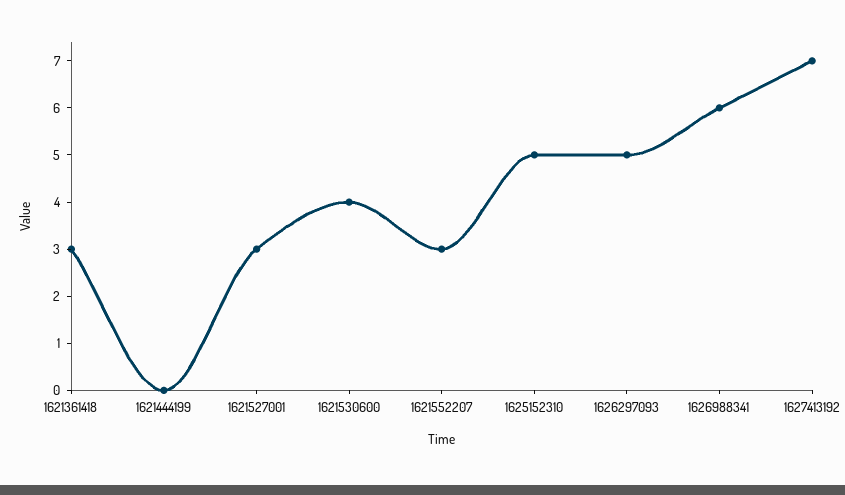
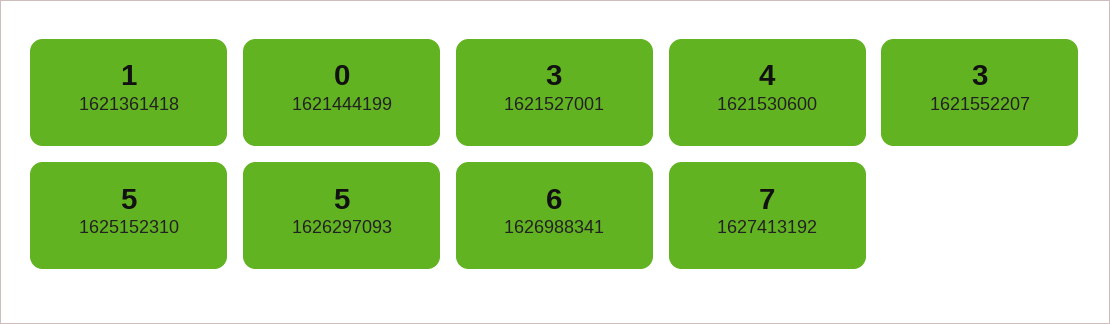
1621361418: 3 -> 1

